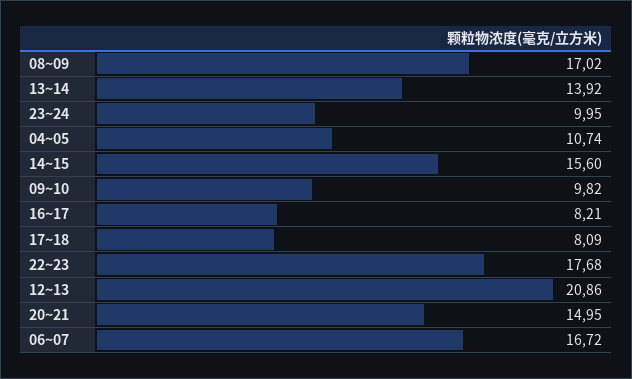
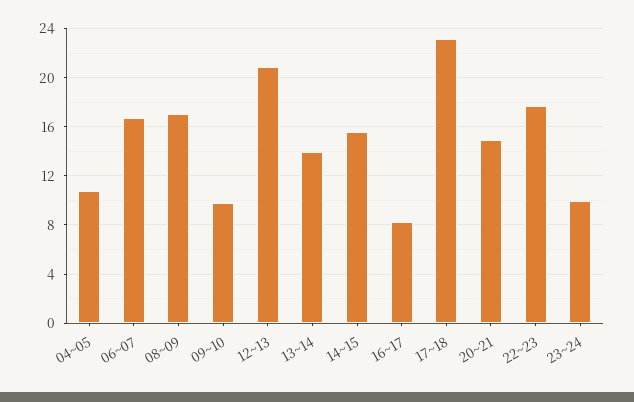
17~18: 8.09 -> 23

